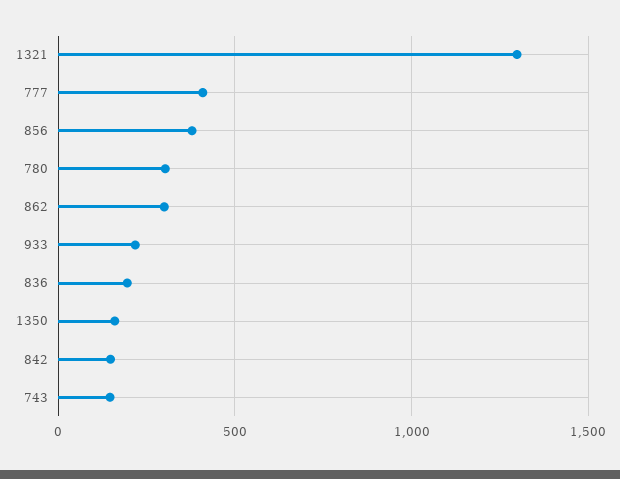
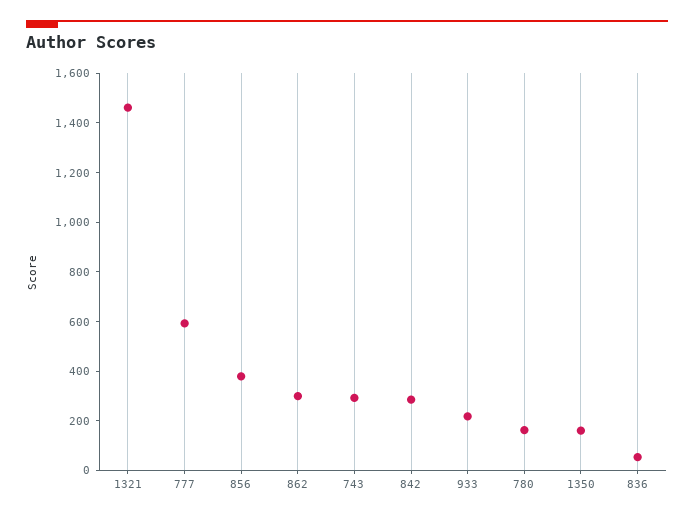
1321: 1300 -> 1450
777: 400 -> 600
780: 300 -> 150
836: 200 -> 50
842: 150 -> 300
743: 150 -> 300

